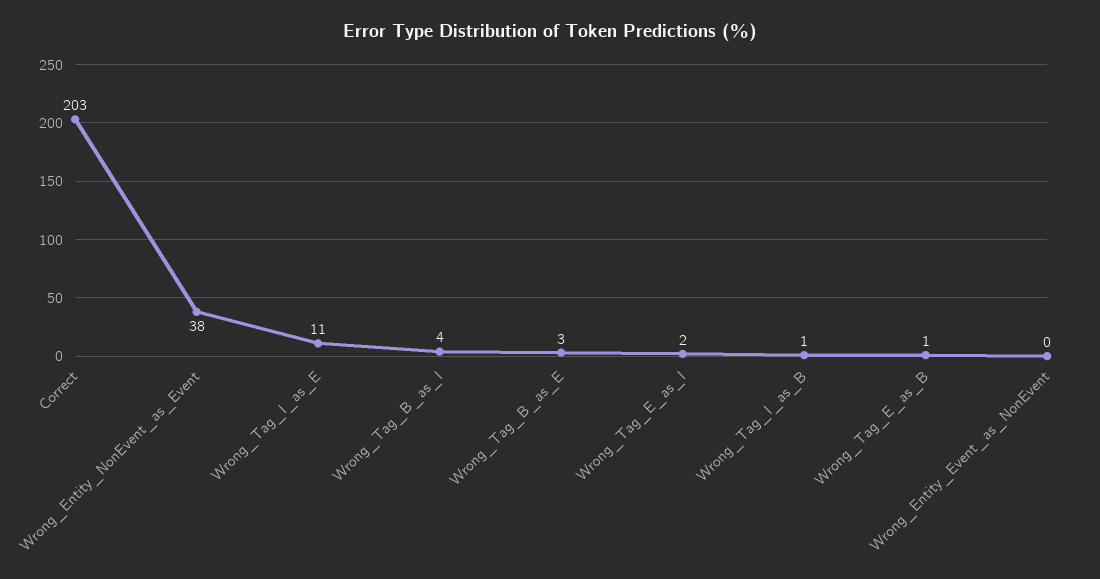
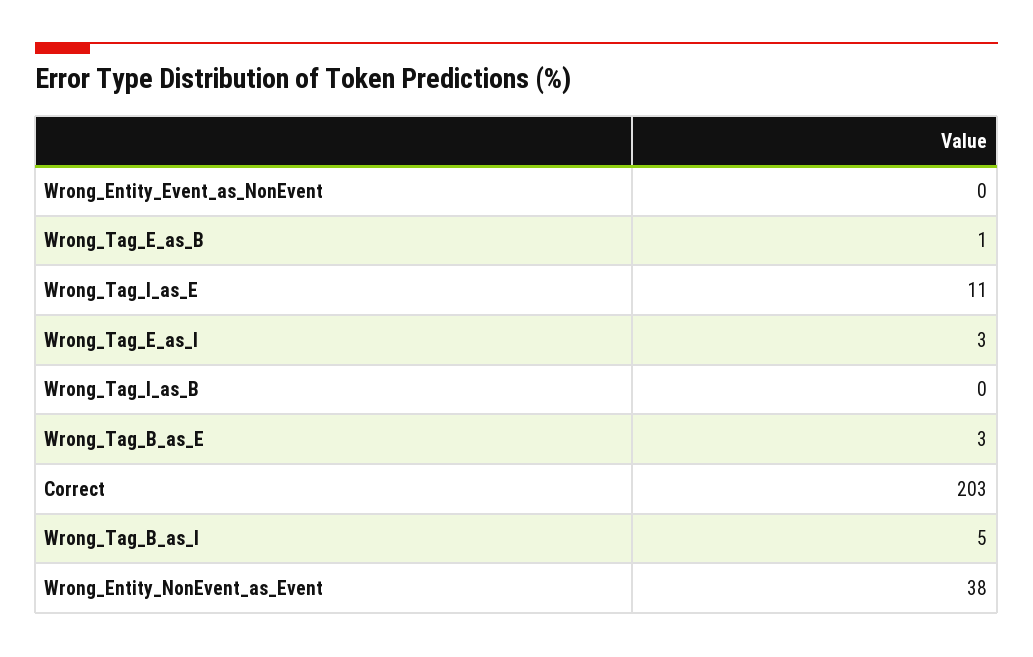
Wrong_Tag_B_as_I: 4 -> 5
Wrong_Tag_E_as_I: 2 -> 3
Wrong_Tag_I_as_B: 1 -> 0

